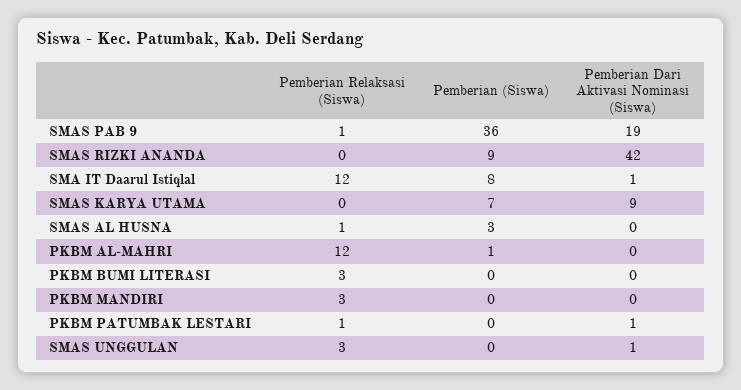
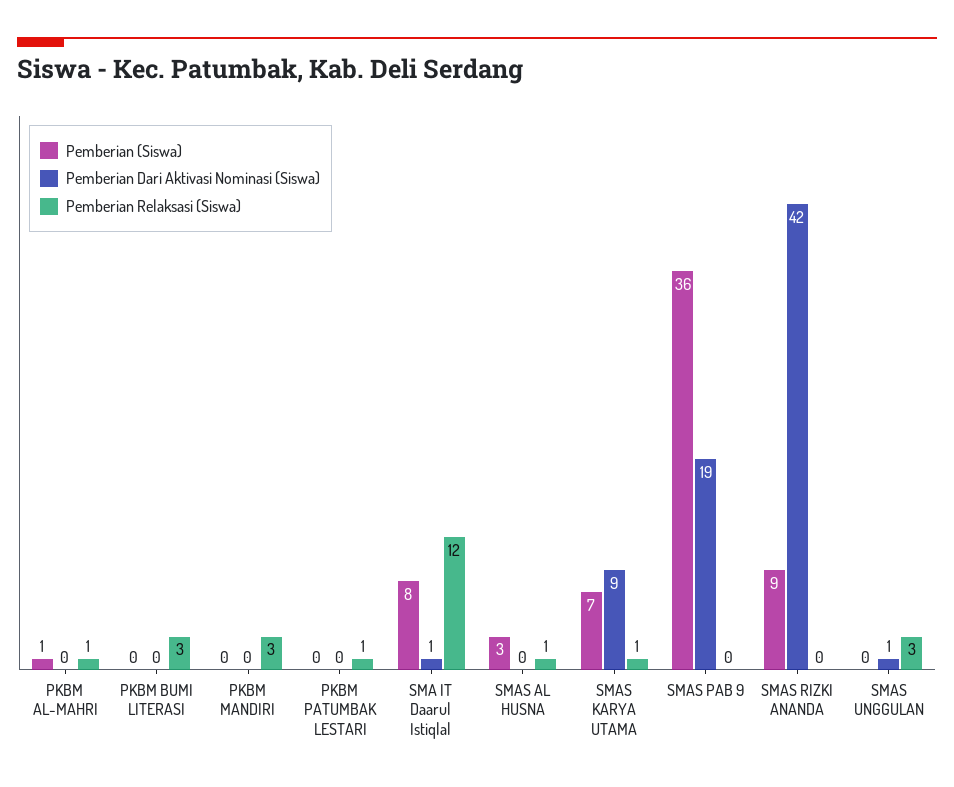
Pemberian Relaksasi (Siswa), SMAS PAB 9: 1 -> 0
Pemberian Relaksasi (Siswa), SMAS KARYA UTAMA: 0 -> 1
Pemberian Relaksasi (Siswa), PKBM AL-MAHRI: 12 -> 1
Pemberian Dari Aktivasi Nominasi (Siswa), PKBM PATUMBAK LESTARI: 1 -> 0

